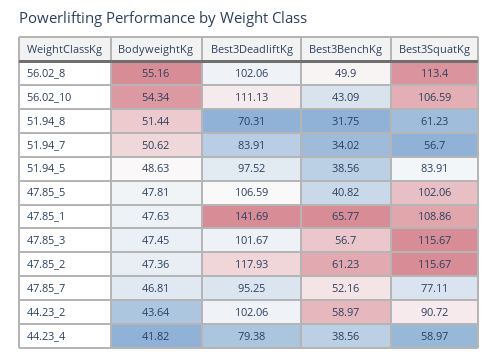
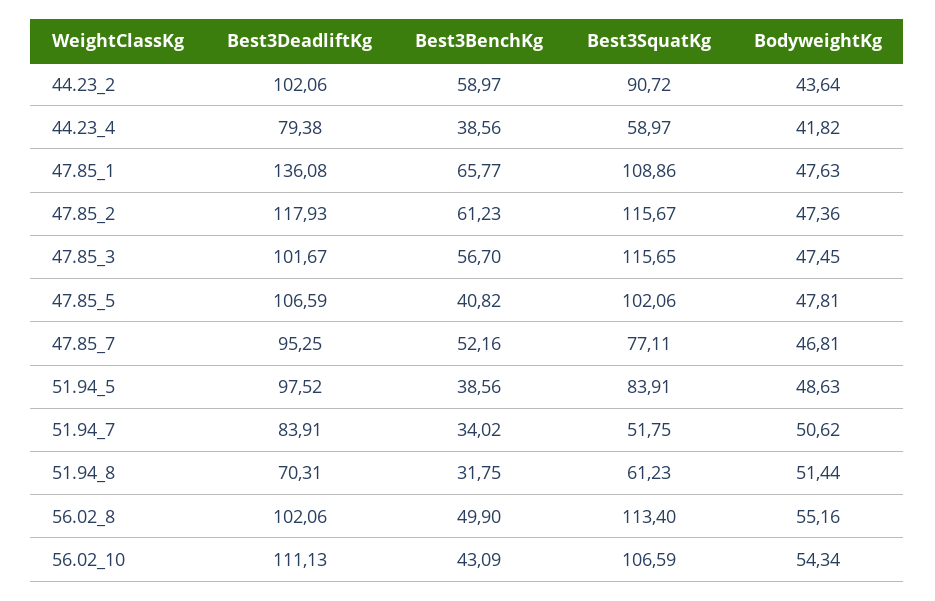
Best3SquatKg, 51.94_7: 56.7 -> 51.75
Best3DeadliftKg, 47.85_1: 141.69 -> 136.08
Best3SquatKg, 47.85_3: 115.67 -> 115.65

